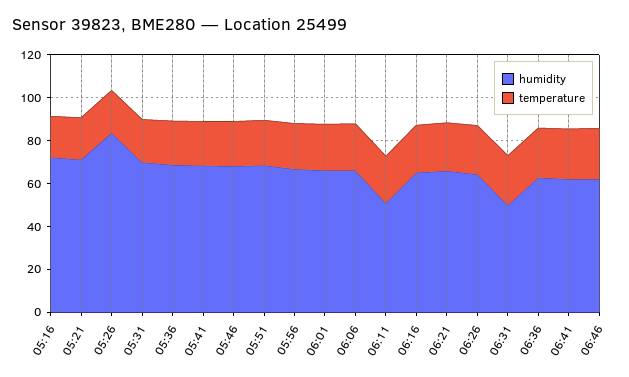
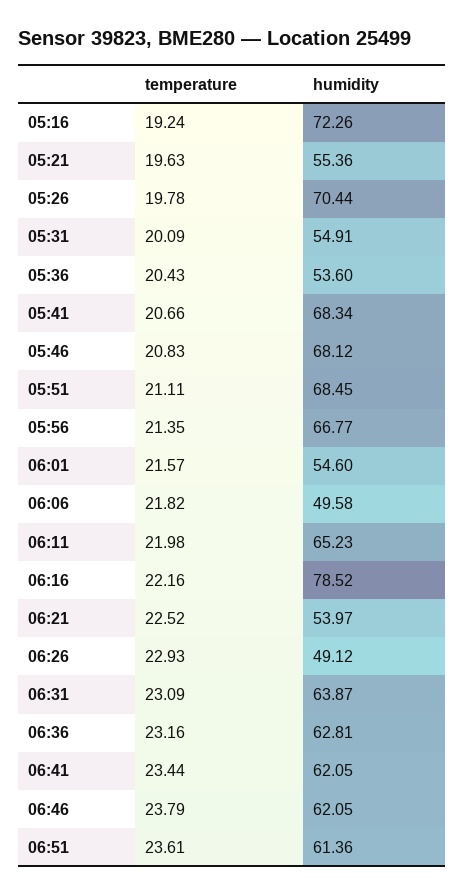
humidity, 05:21: 70 -> 55.36
humidity, 05:26: 85 -> 70.44
humidity, 05:31: 70 -> 54.91
humidity, 05:36: 70 -> 53.6
humidity, 06:01: 65 -> 54.6
humidity, 06:06: 65 -> 49.58
humidity, 06:11: 50 -> 65.23
humidity, 06:16: 65 -> 78.52
humidity, 06:21: 65 -> 53.97
humidity, 06:26: 65 -> 49.12
humidity, 06:31: 50 -> 63.87
temperature, 06:51: none -> 23.61
humidity, 06:51: none -> 61.36

